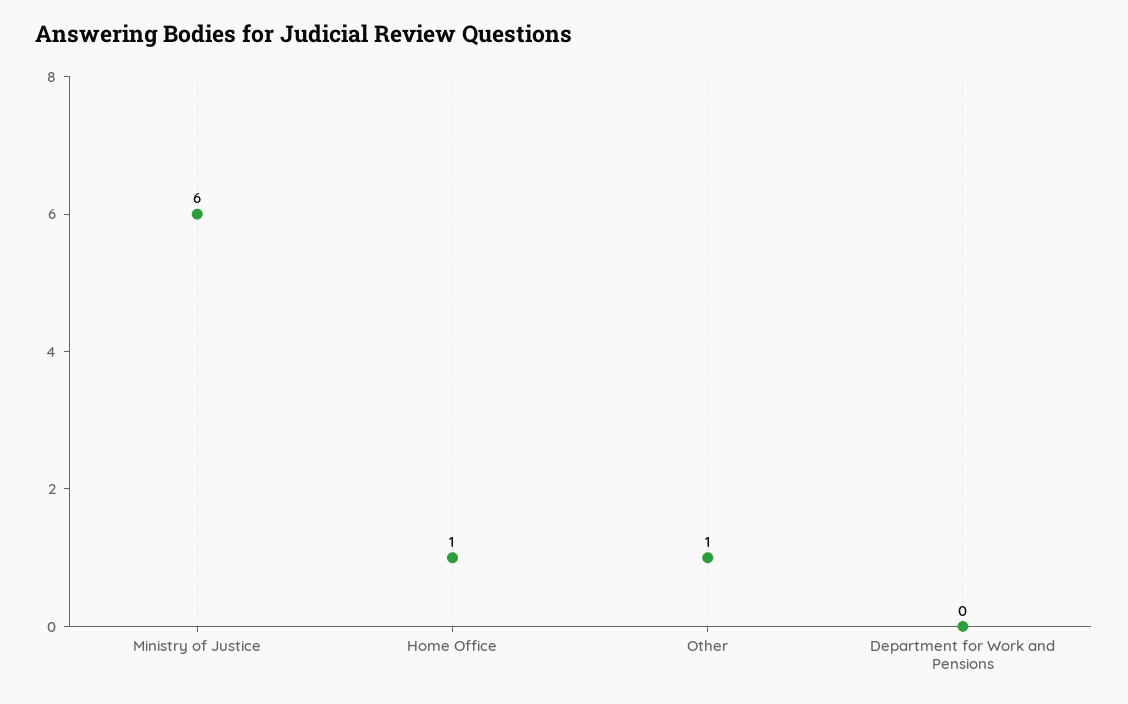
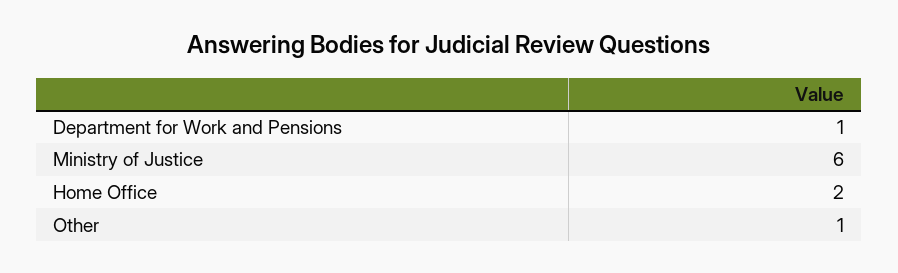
Home Office: 1 -> 2
Department for Work and Pensions: 0 -> 1

